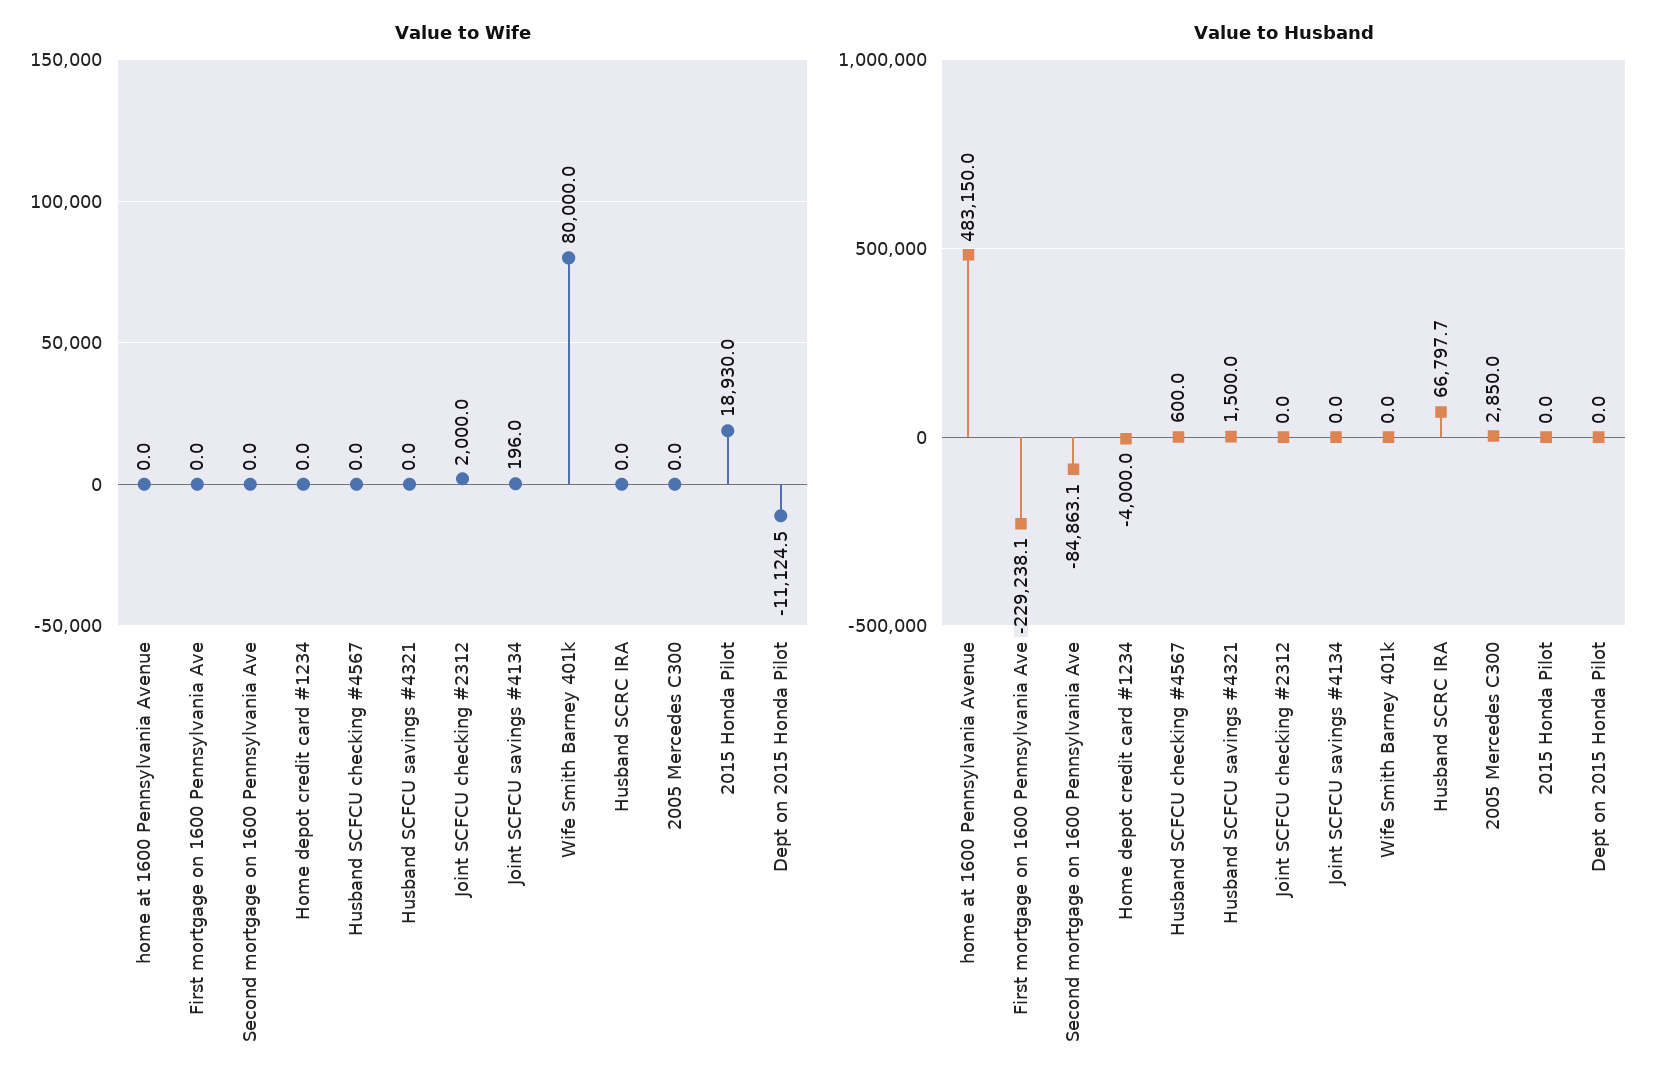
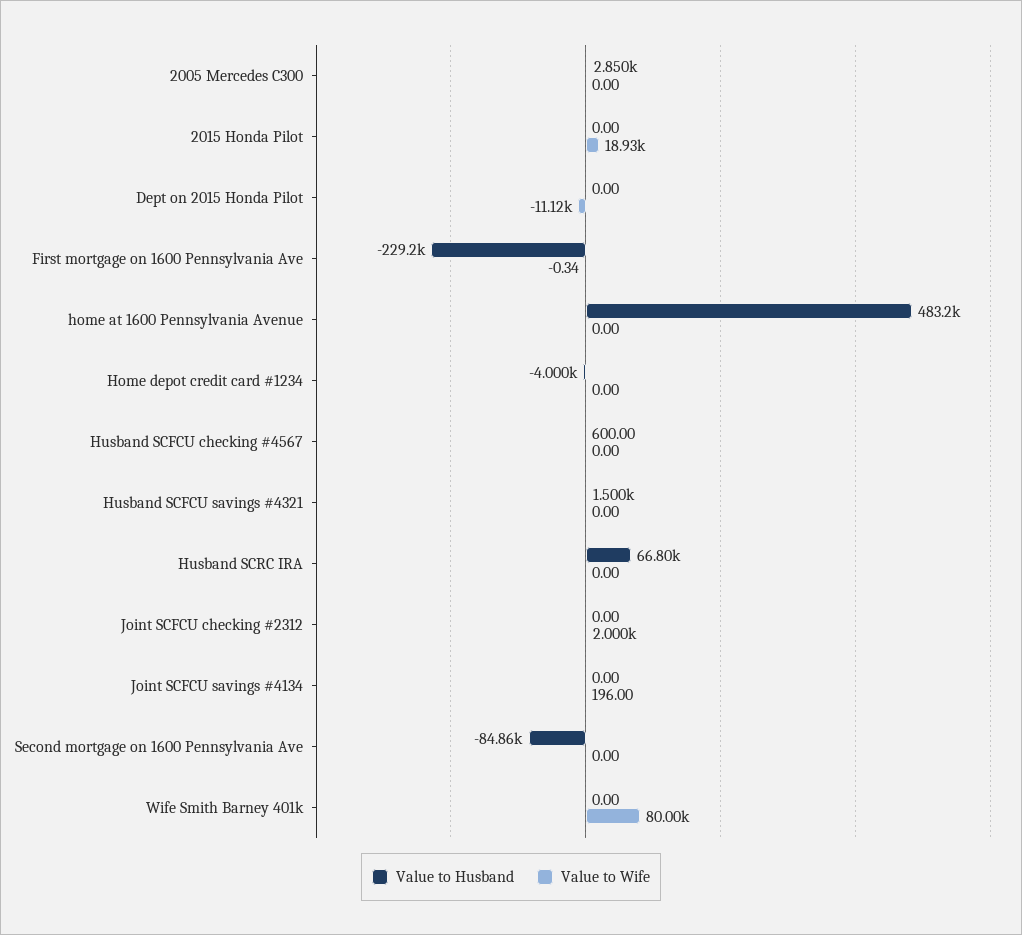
Value to Wife, First mortgage on 1600 Pennsylvania Ave: 0 -> -0.34

